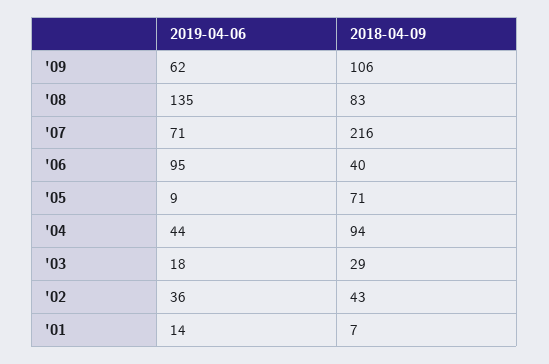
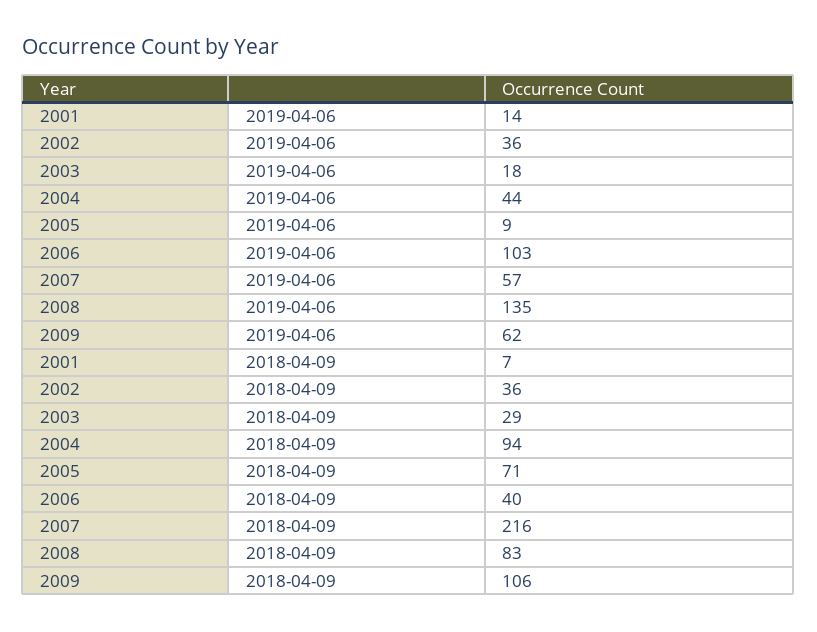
2019-04-06, '07: 71 -> 57
2019-04-06, '06: 95 -> 103
2018-04-09, '02: 43 -> 36

